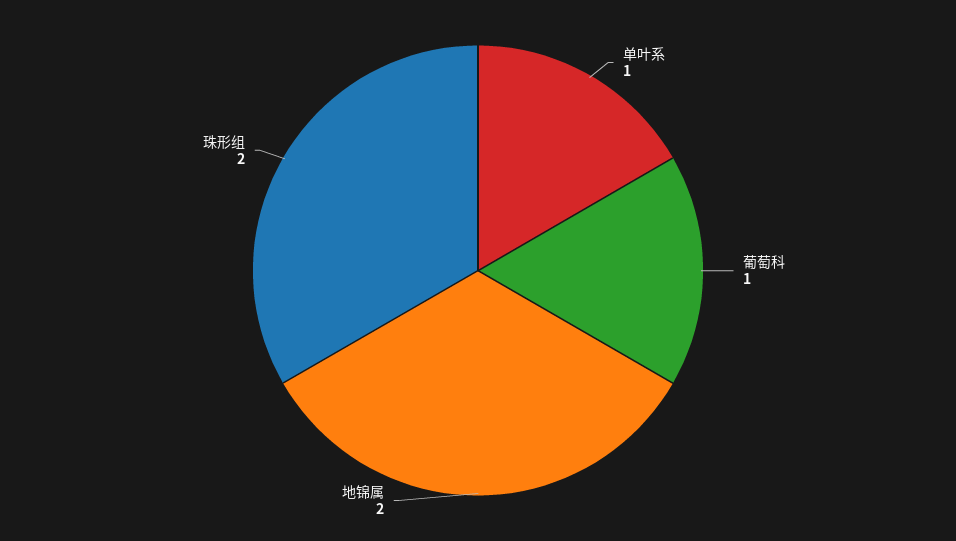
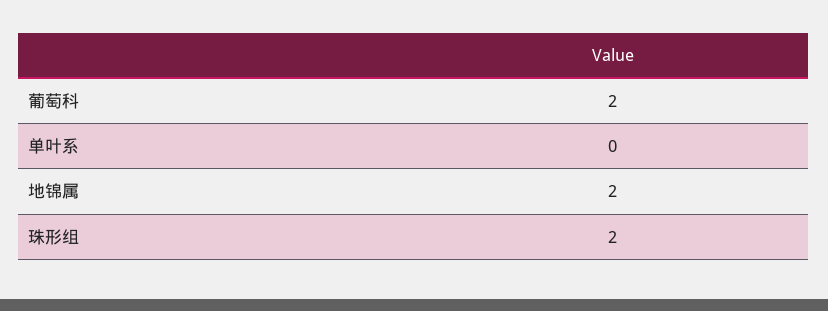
单叶系: 1 -> 0
葡萄科: 1 -> 2

